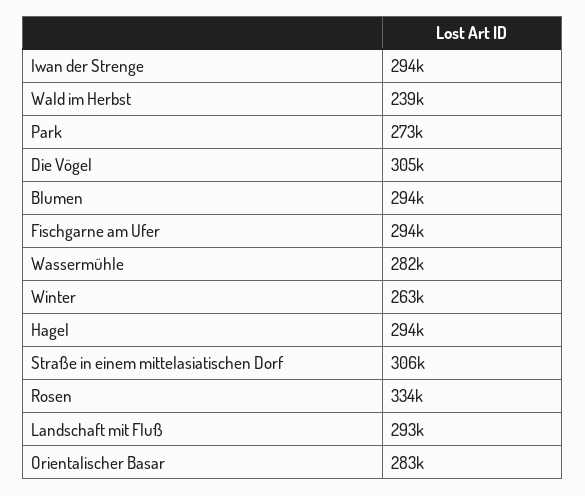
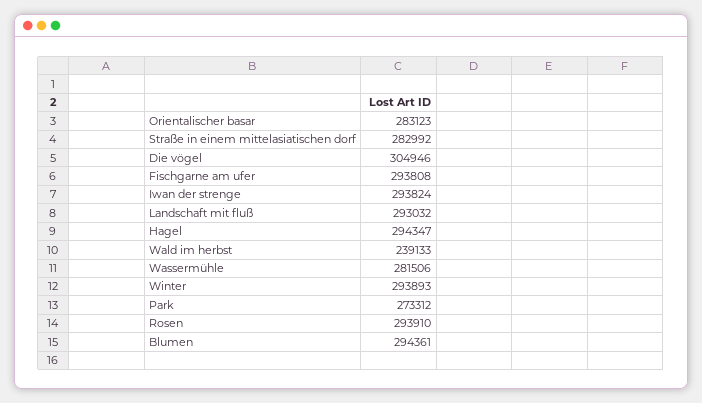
Winter: 263000 -> 293893
Straße in einem mittelasiatischen Dorf: 306000 -> 282992
Rosen: 334000 -> 293910

